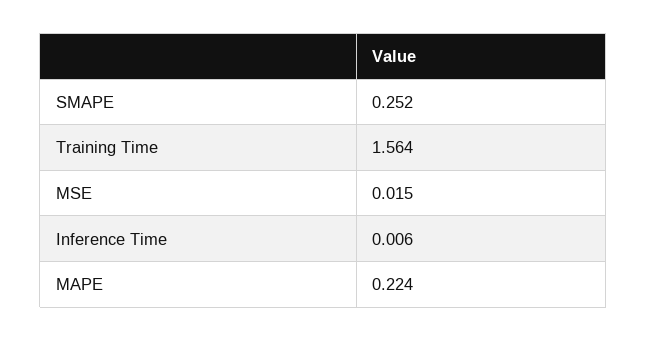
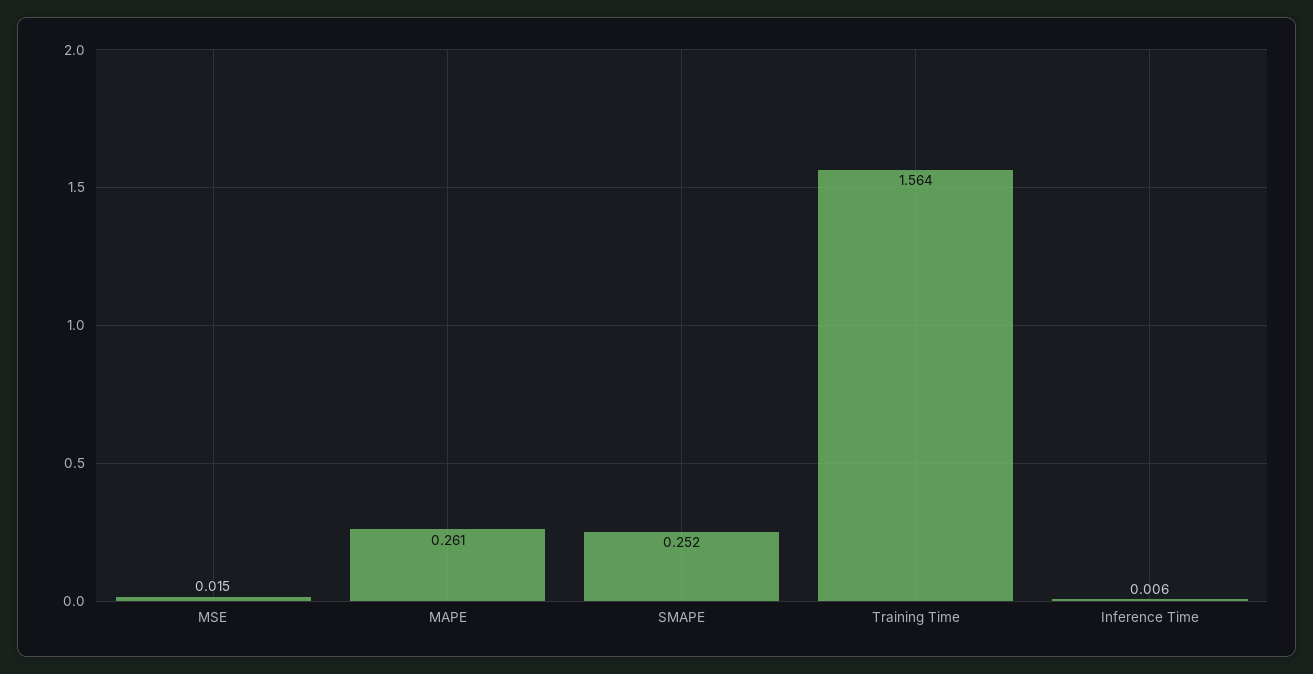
MAPE: 0.224 -> 0.261

